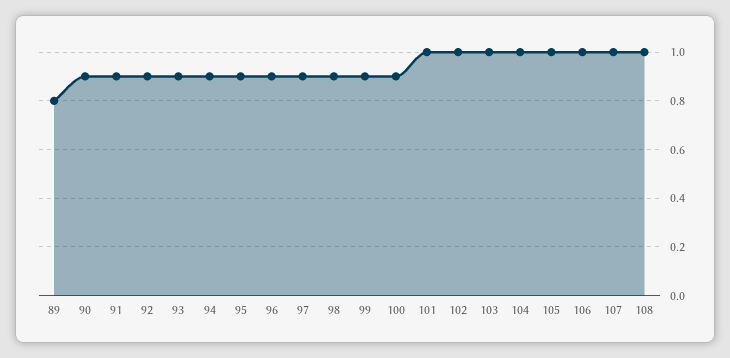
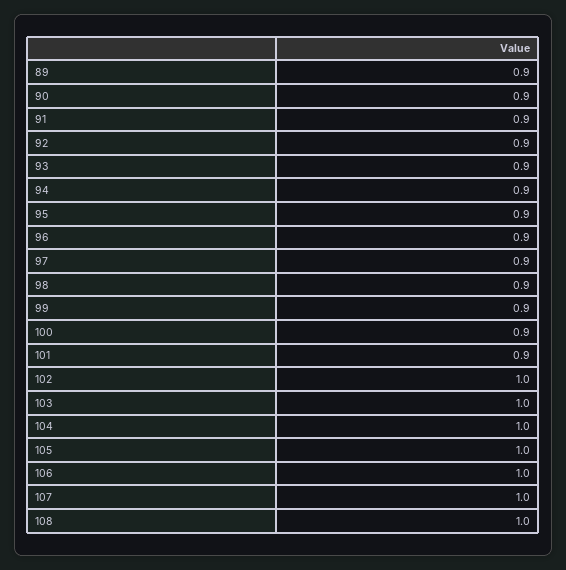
89: 0.8 -> 0.9
101: 1 -> 0.9

